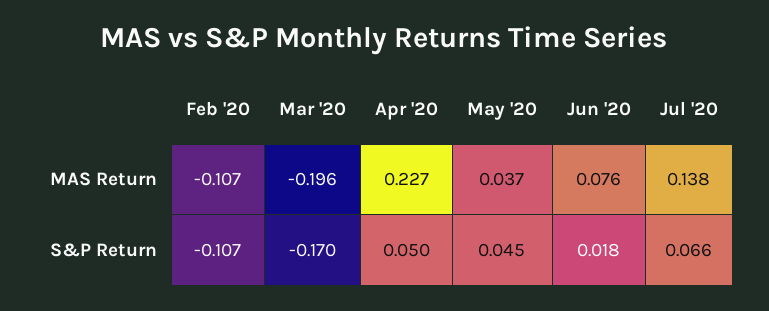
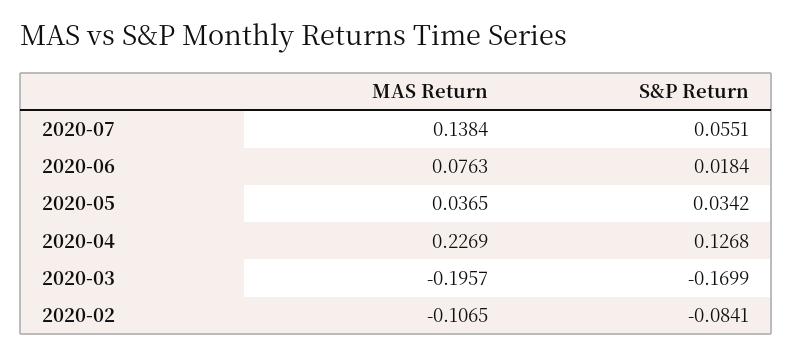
Feb '20, S&P Return: -0.107 -> -0.0841
Apr '20, S&P Return: 0.05 -> 0.1268
May '20, S&P Return: 0.045 -> 0.0342
Jul '20, S&P Return: 0.066 -> 0.0551

